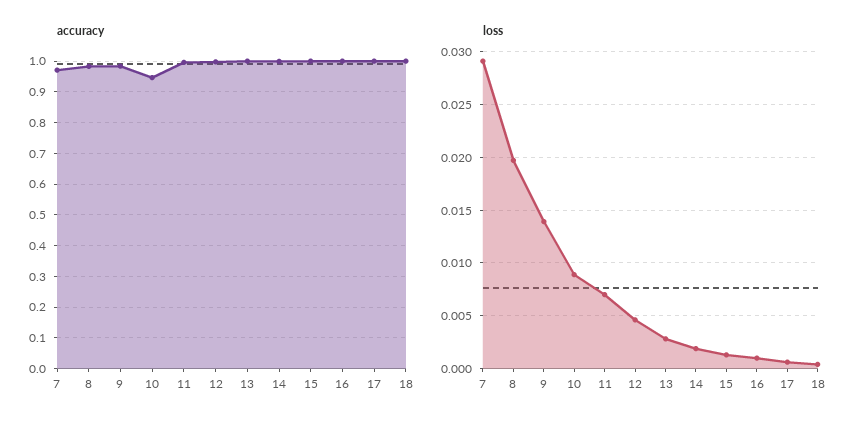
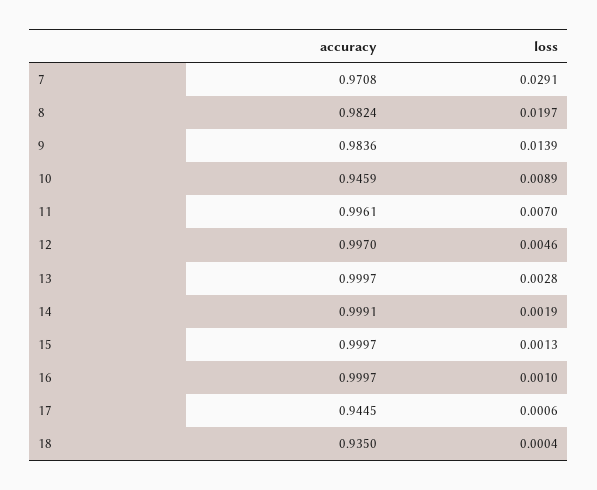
accuracy, 17: 1 -> 0.9445
accuracy, 18: 1 -> 0.935

